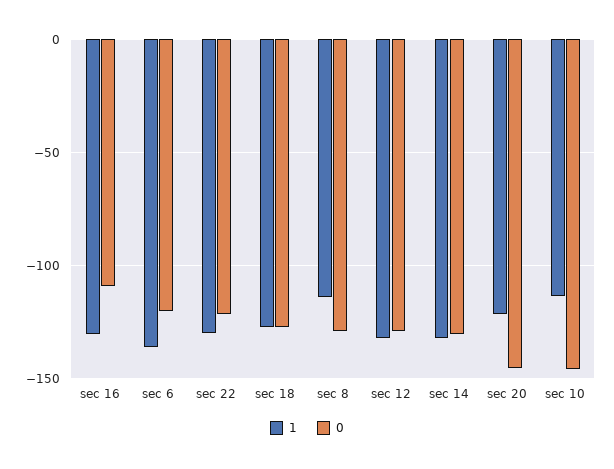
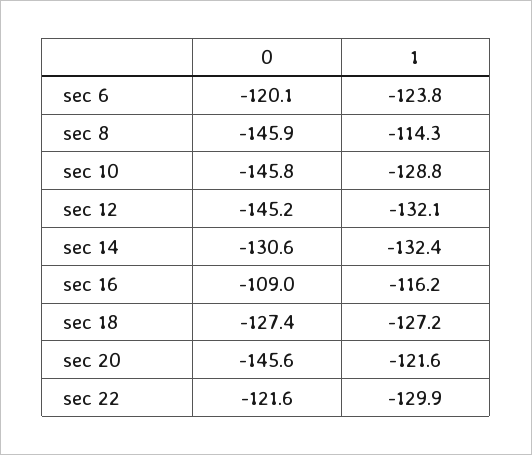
1, sec 16: -130 -> -116.2
1, sec 6: -135 -> -123.8
0, sec 8: -130 -> -145.9
0, sec 12: -130 -> -145.2
1, sec 10: -115 -> -128.8

